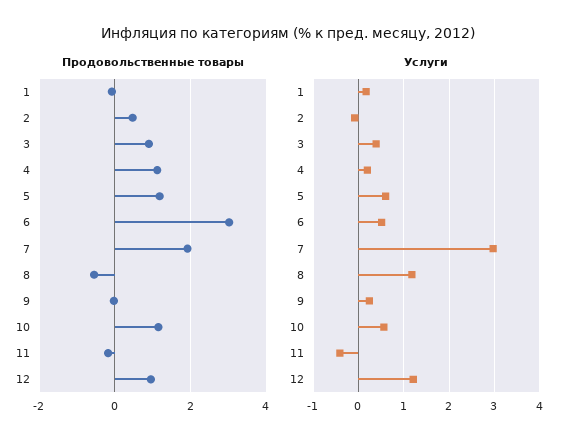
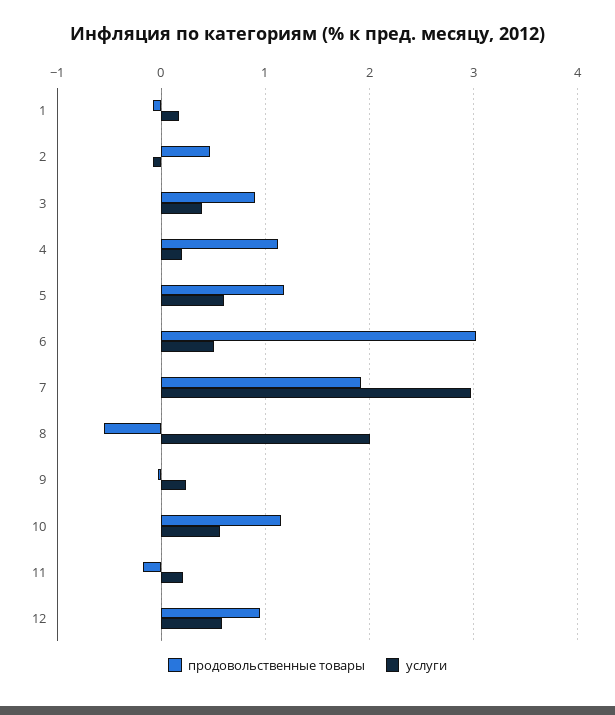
Услуги, 8: 1.2 -> 2
Услуги, 11: -0.4 -> 0.2
Услуги, 12: 1.2 -> 0.6

